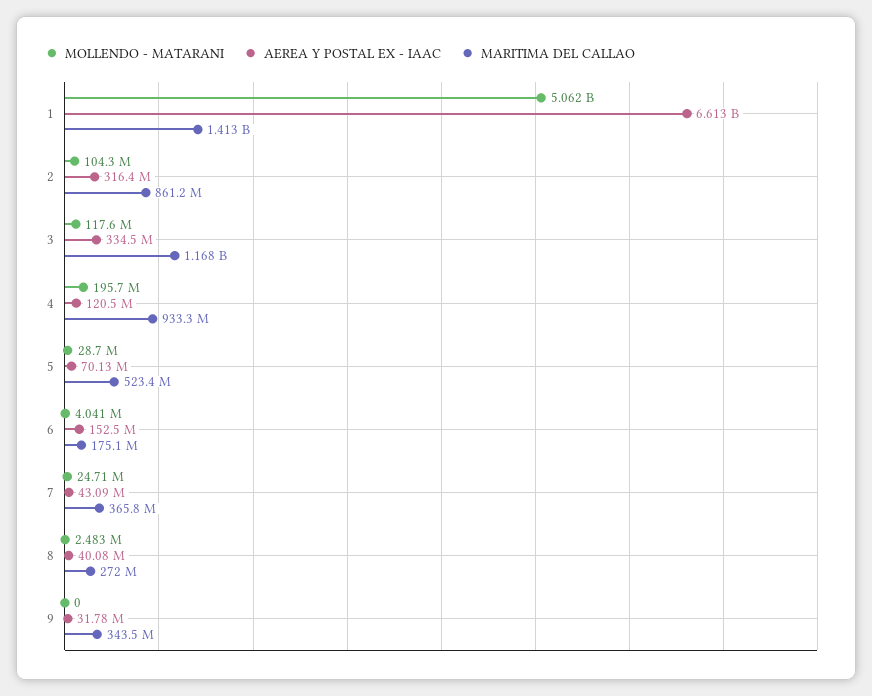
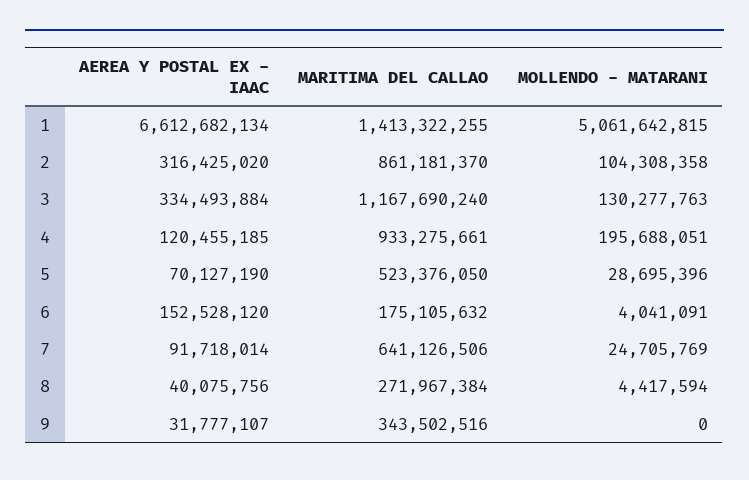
MOLLENDO - MATARANI, 3: 117600000 -> 130277763
AEREA Y POSTAL EX - IAAC, 7: 43090000 -> 91718014
MARITIMA DEL CALLAO, 7: 365800000 -> 641126506
MOLLENDO - MATARANI, 8: 2483000 -> 4417594

